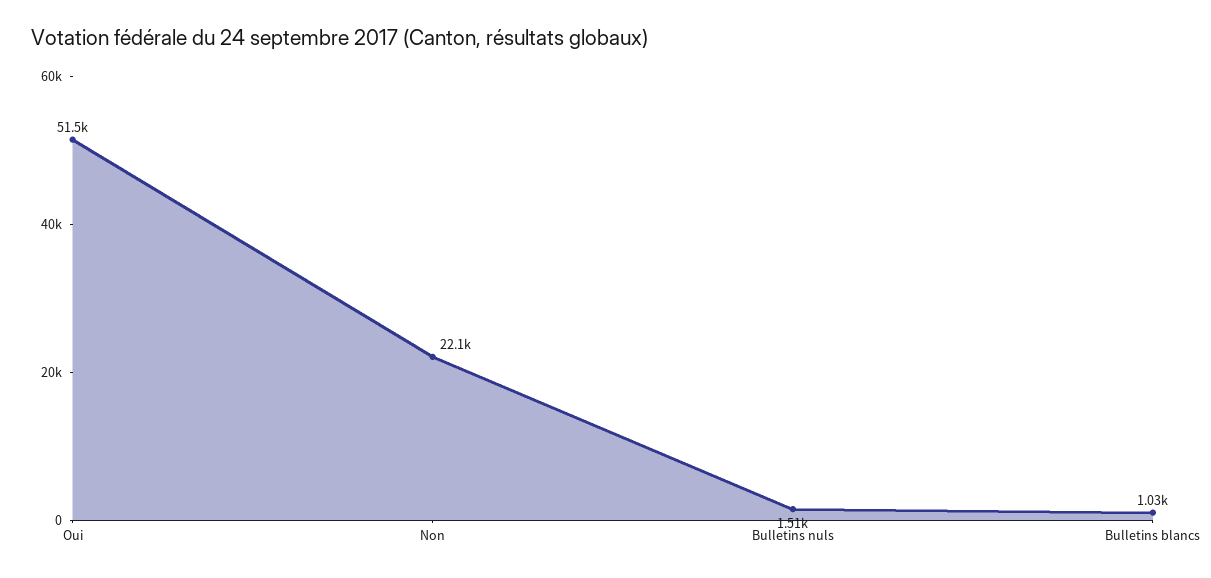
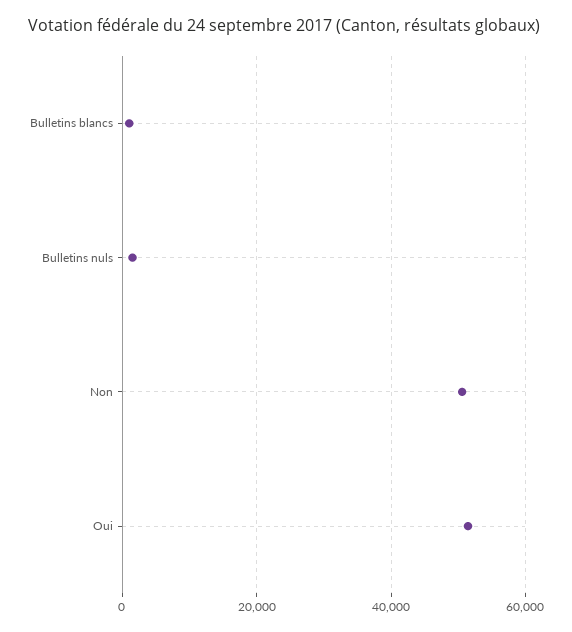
Non: 22100 -> 50000

